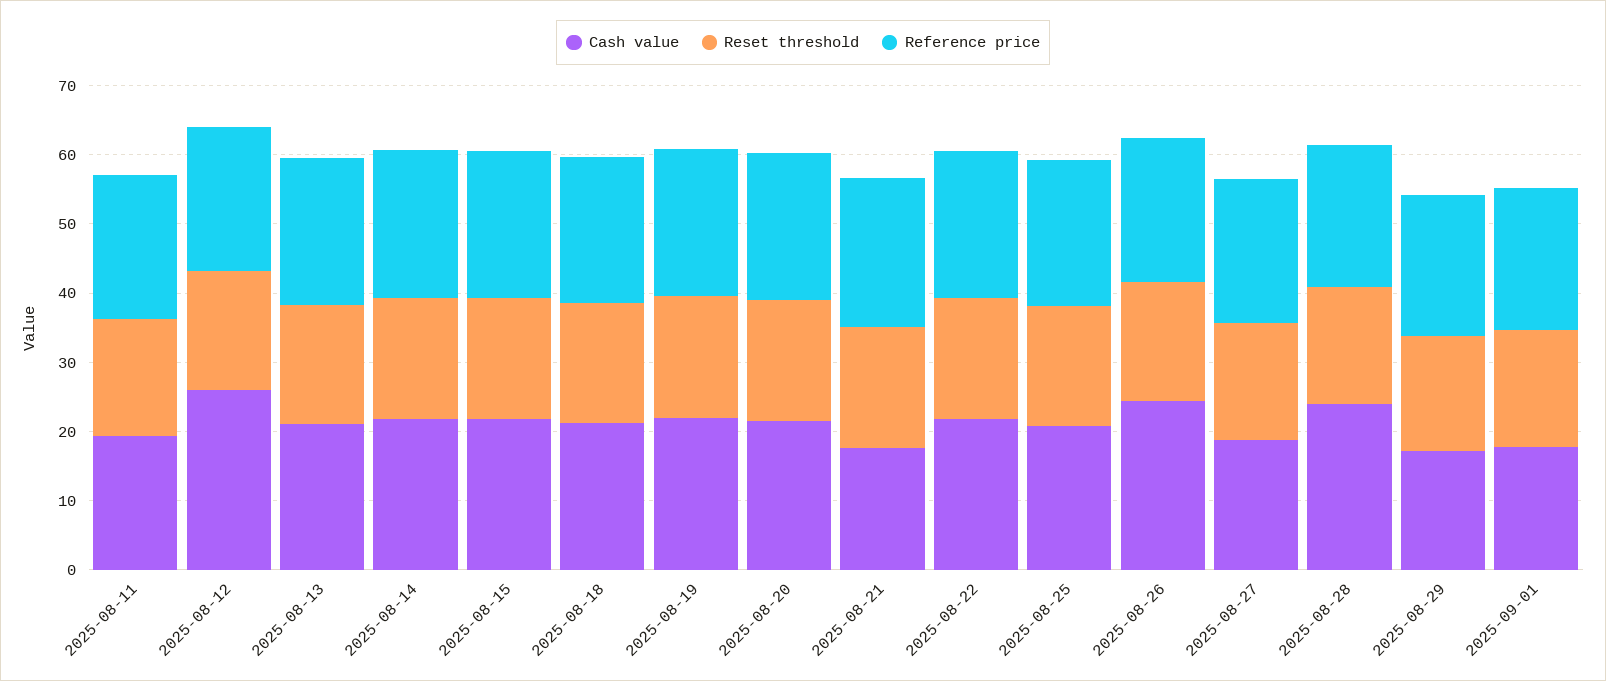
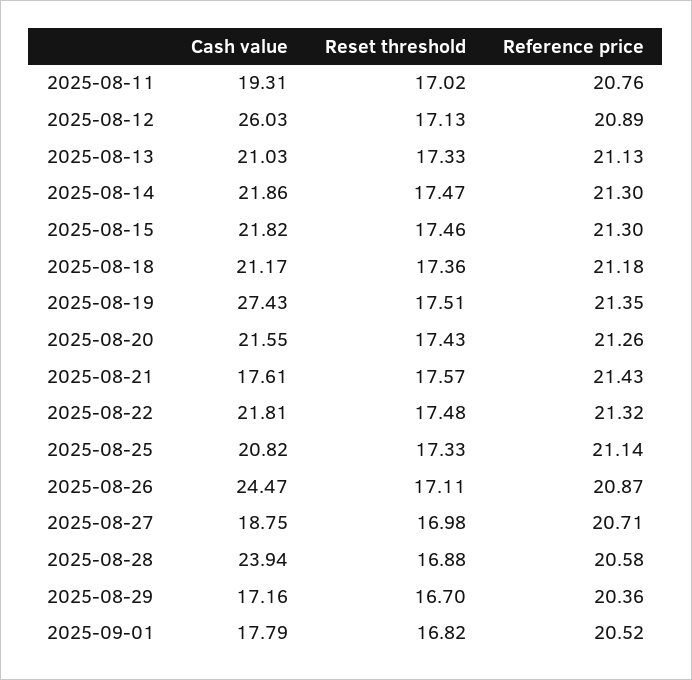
Cash value, 2025-08-19: 22 -> 27.43

